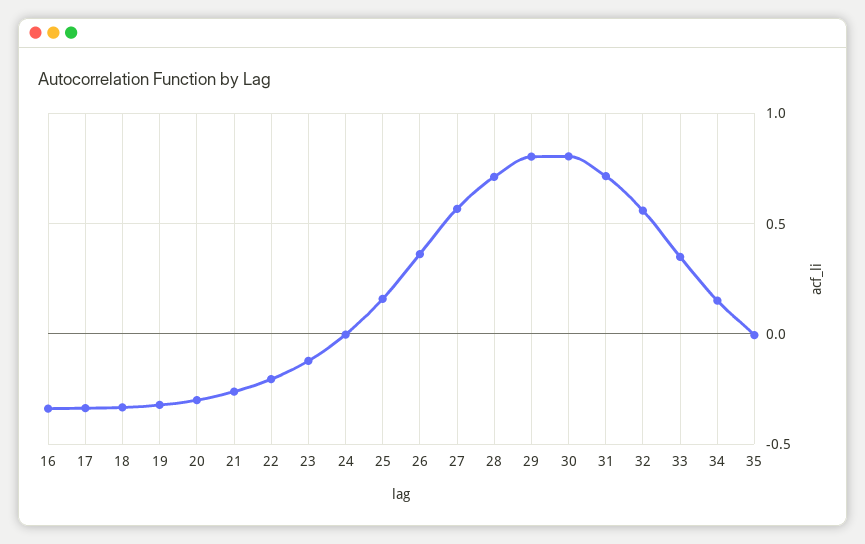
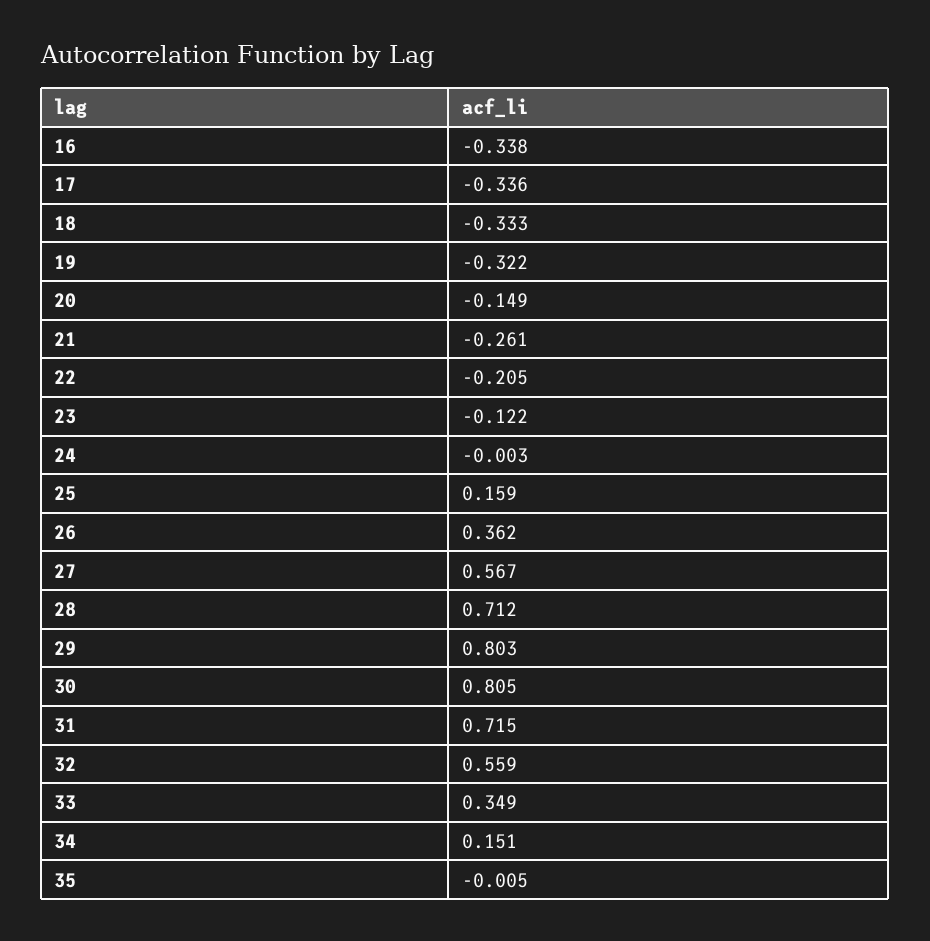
20: -0.3 -> -0.149

